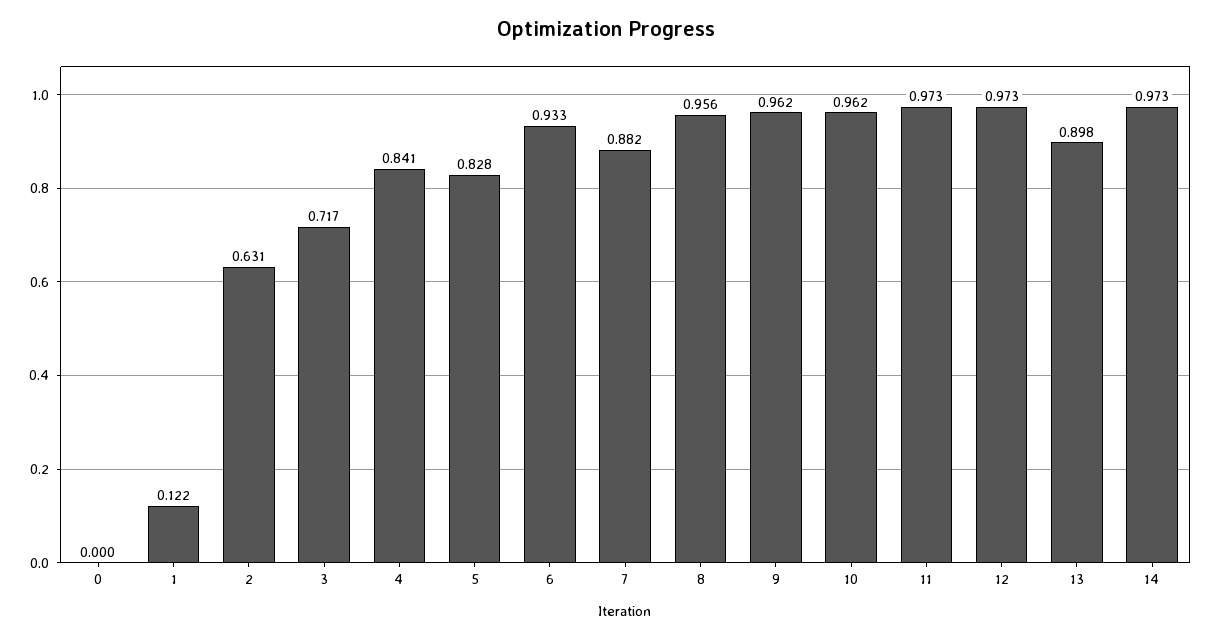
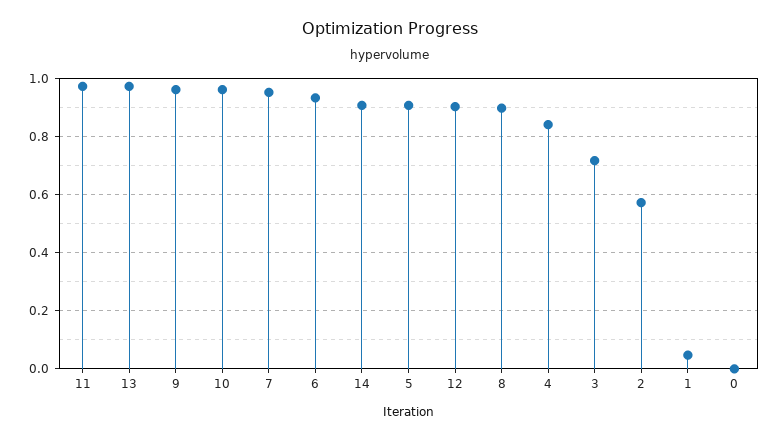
1: 0.122 -> 0.05
2: 0.631 -> 0.575
5: 0.828 -> 0.9
7: 0.882 -> 0.95
8: 0.956 -> 0.9
12: 0.973 -> 0.9
13: 0.898 -> 0.975
14: 0.973 -> 0.9

